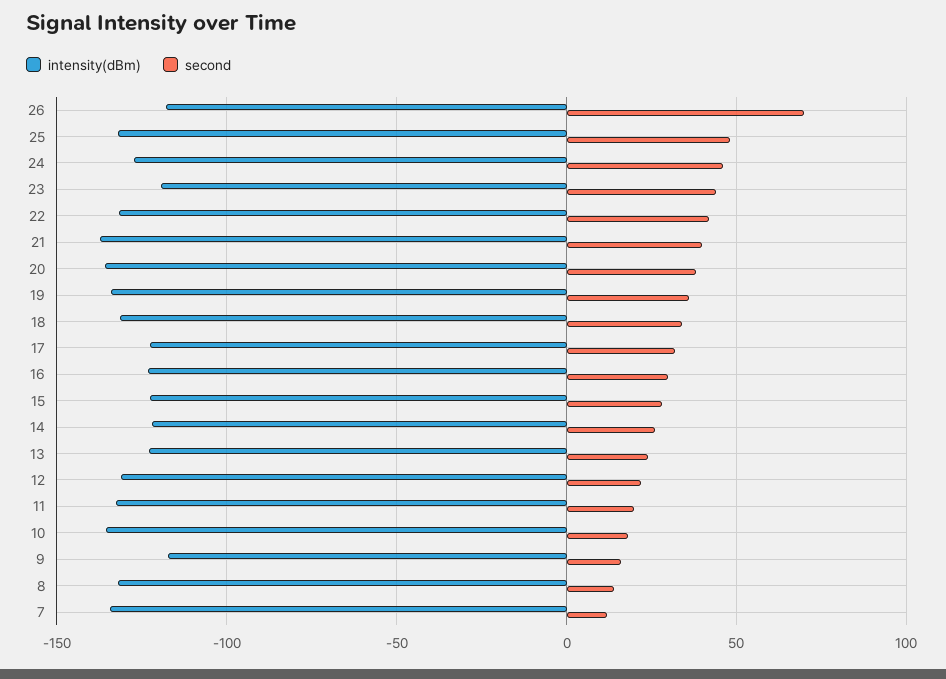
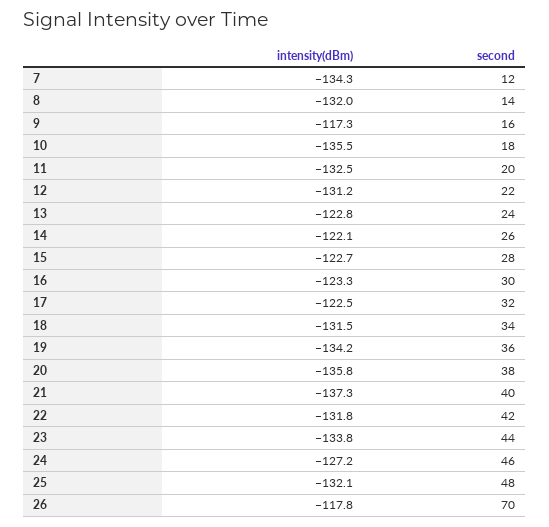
intensity(dBm), 23: -120 -> -133.8

